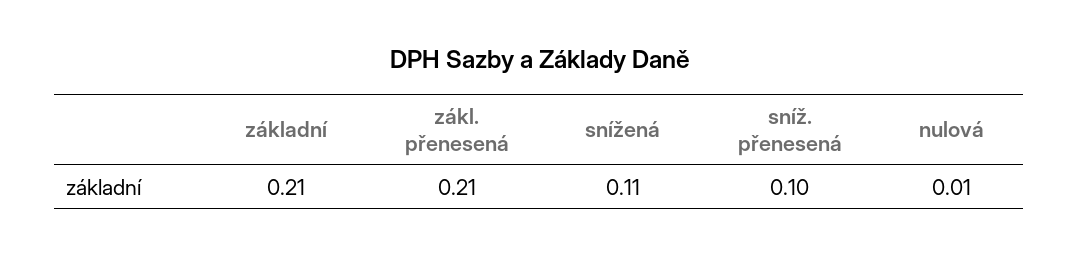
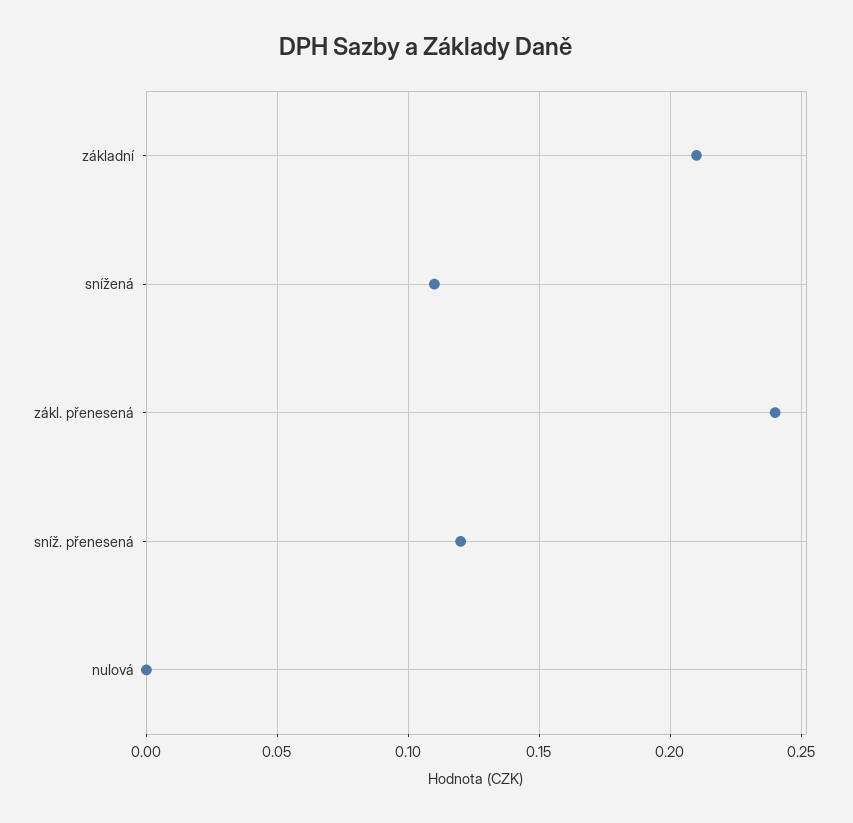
zákl. přenesená: 0.21 -> 0.24
sníž. přenesená: 0.1 -> 0.12
nulová: 0.01 -> 0

